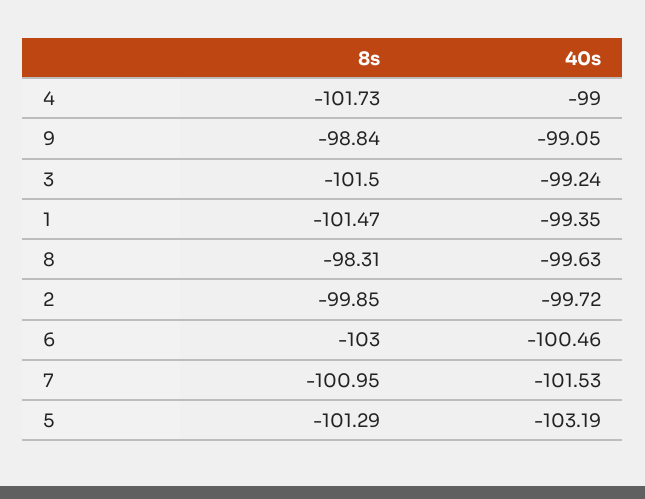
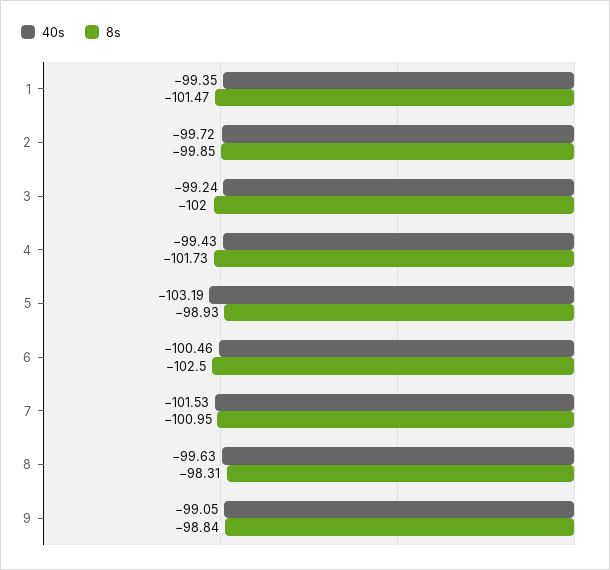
40s, 4: -99 -> -99.43
8s, 3: -101.5 -> -102
8s, 6: -103 -> -102.5
8s, 5: -101.29 -> -98.93

